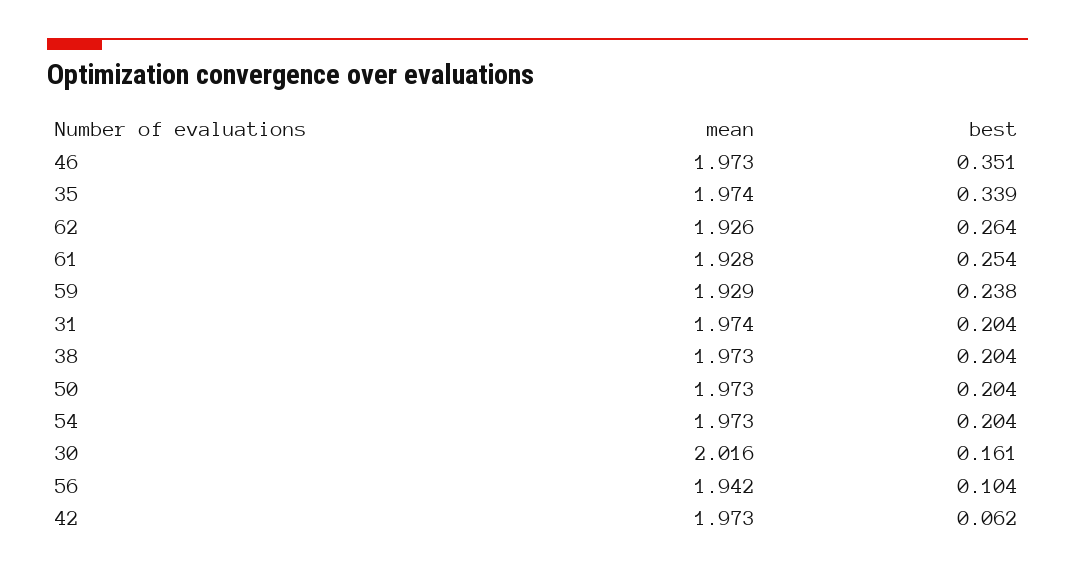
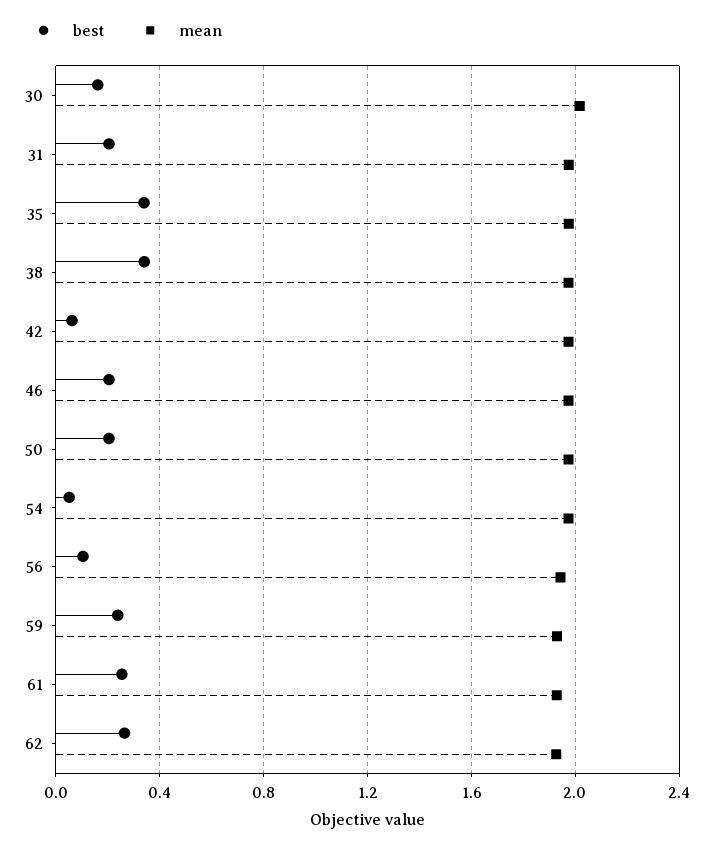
best, 46: 0.351 -> 0.2
best, 38: 0.204 -> 0.35
best, 54: 0.204 -> 0.05

